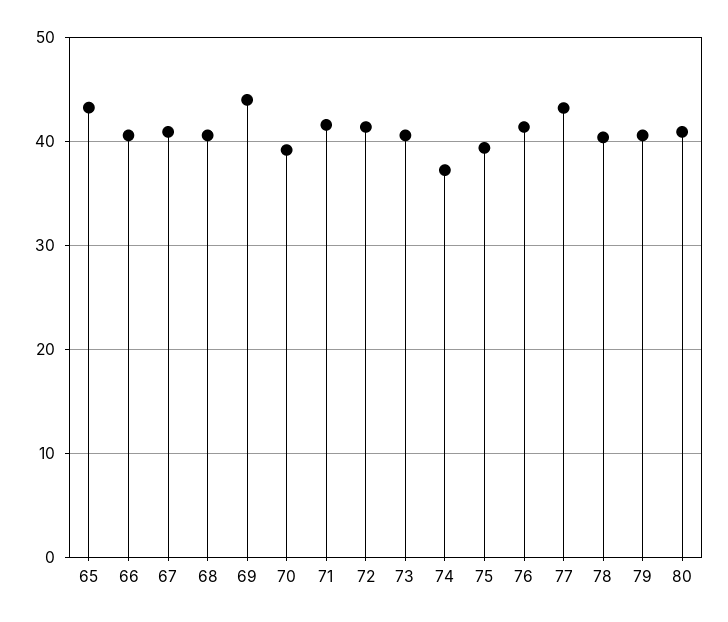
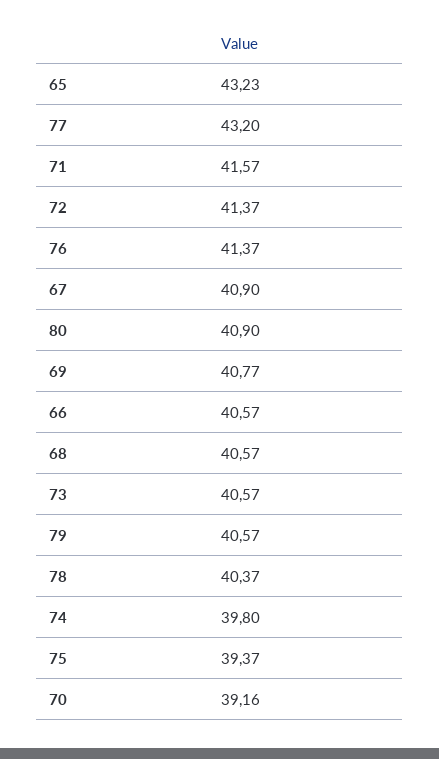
69: 44 -> 40.77
74: 37 -> 39.8

